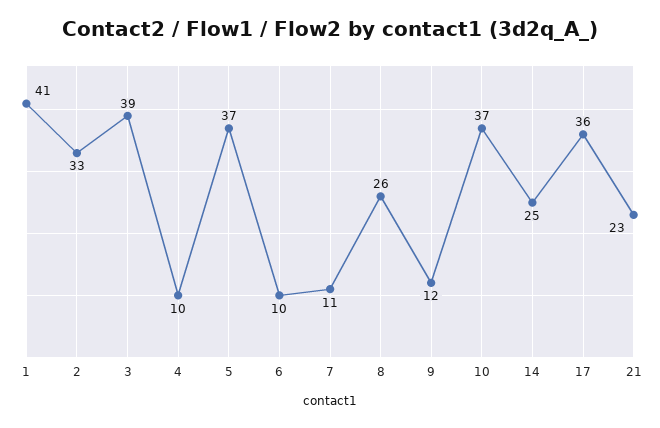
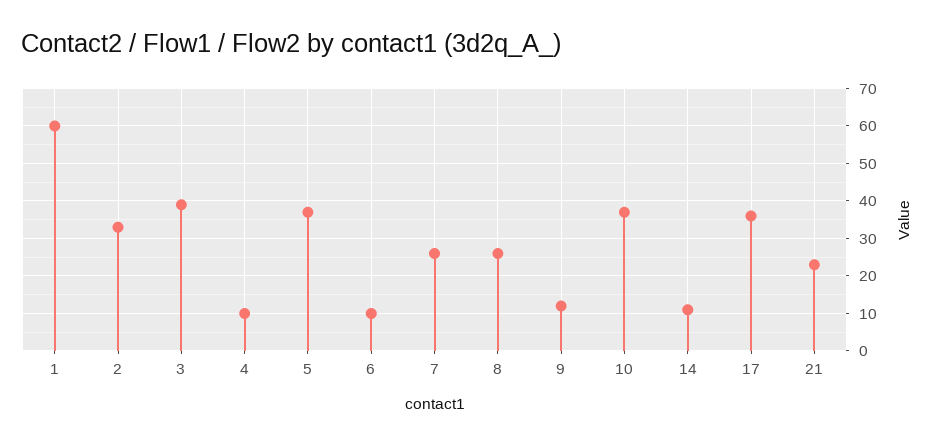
1: 41 -> 60
7: 11 -> 25
14: 25 -> 10

